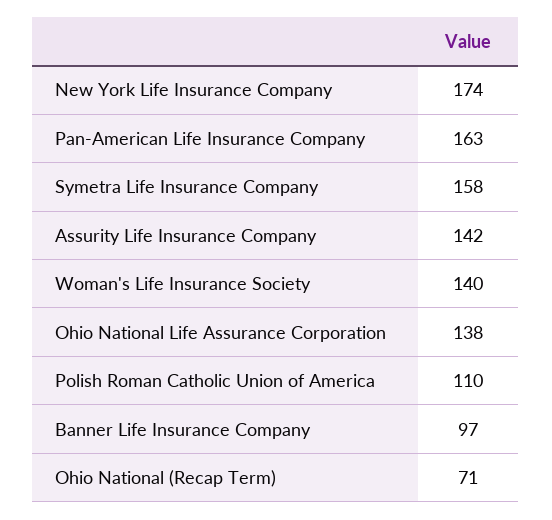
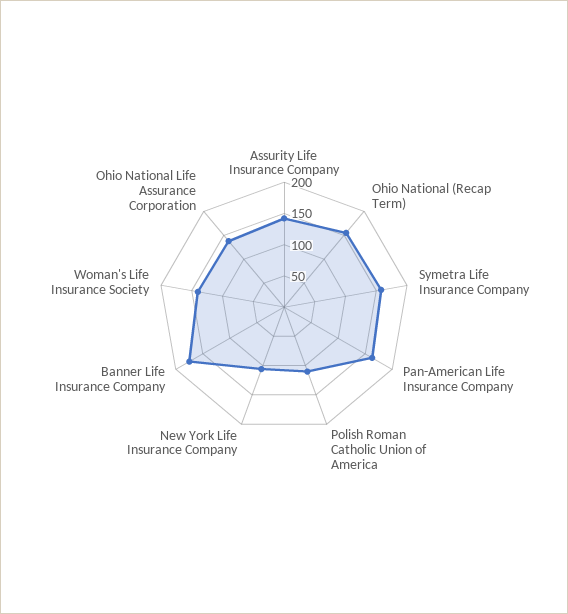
New York Life Insurance Company: 174 -> 100
Banner Life Insurance Company: 97 -> 175
Ohio National (Recap Term): 71 -> 150

